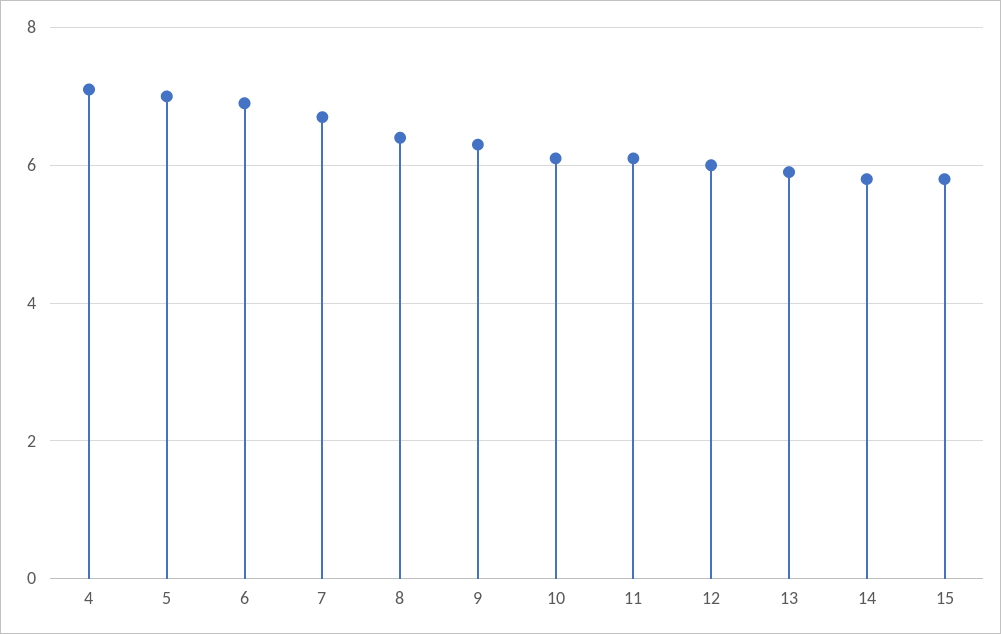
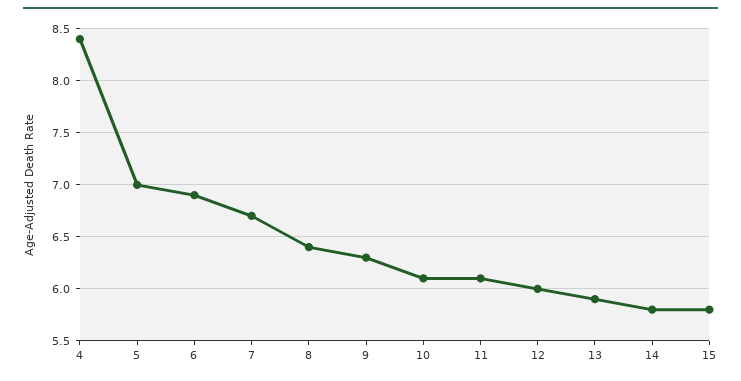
4: 7 -> 8.4

